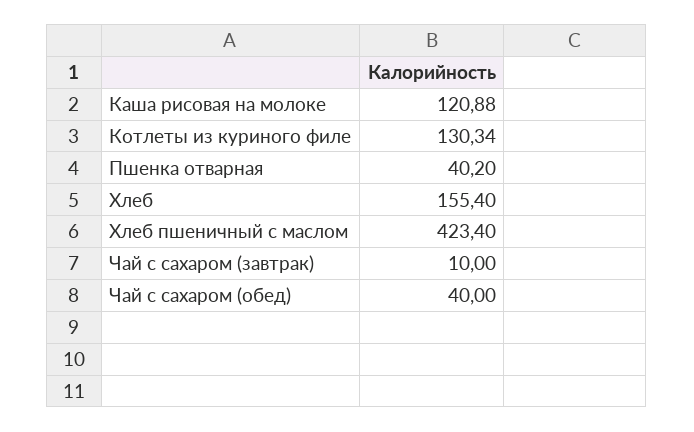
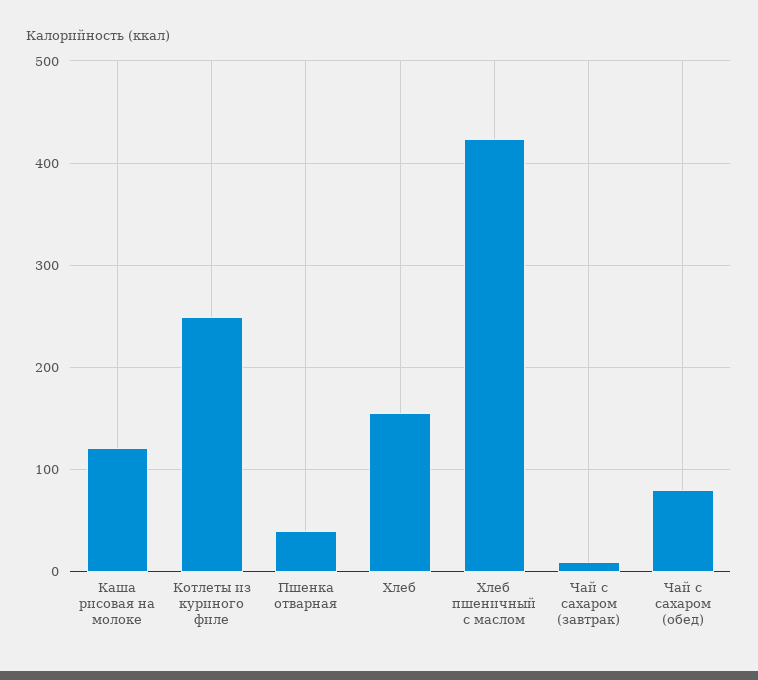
Котлеты из куриного филе: 130.34 -> 250
Чай с сахаром (обед): 40 -> 80

